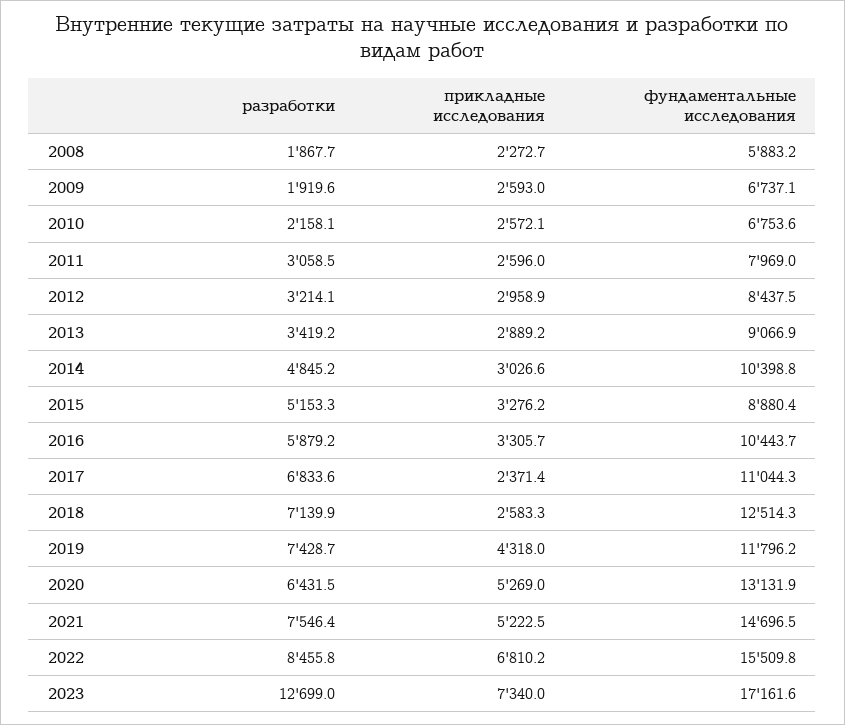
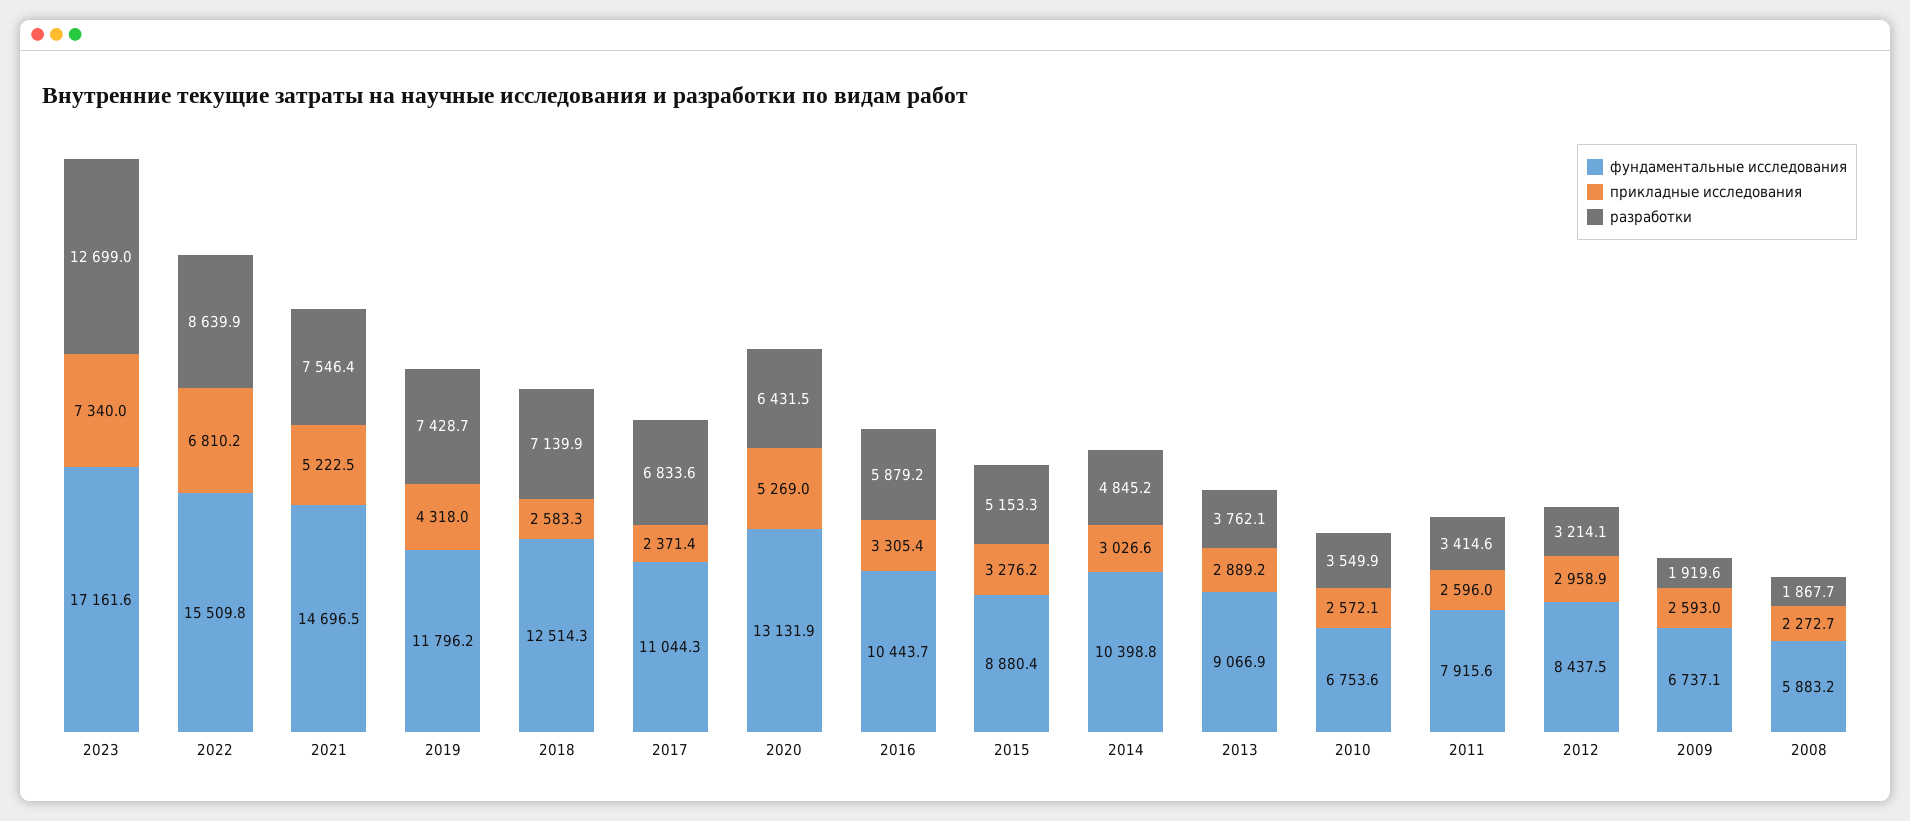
разработки, 2010: 2158.1 -> 3549.9
разработки, 2011: 3058.5 -> 3414.6
фундаментальные исследования, 2011: 7969 -> 7915.6
разработки, 2013: 3419.2 -> 3762.1
прикладные исследования, 2016: 3305.7 -> 3305.4
разработки, 2022: 8455.8 -> 8639.9

